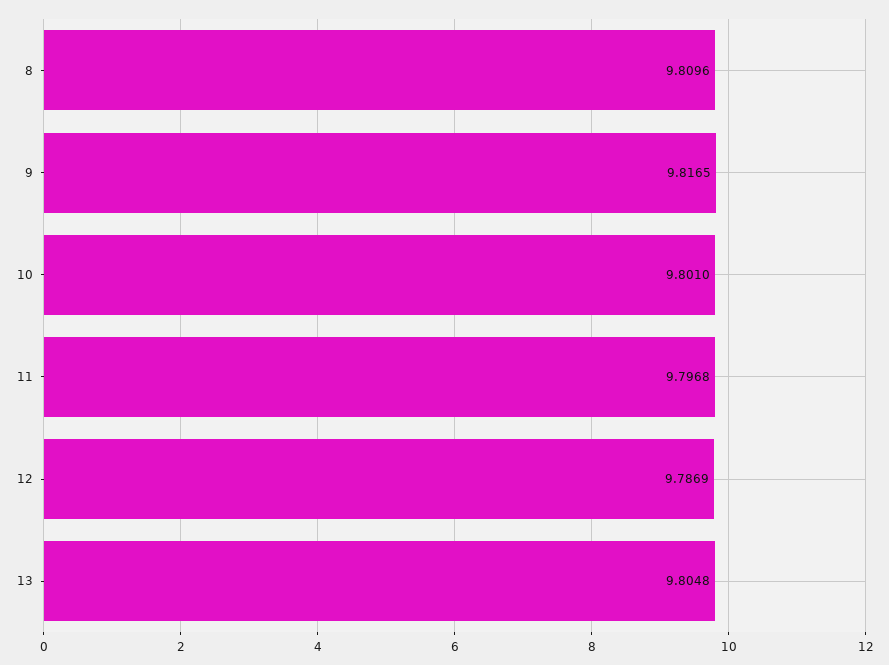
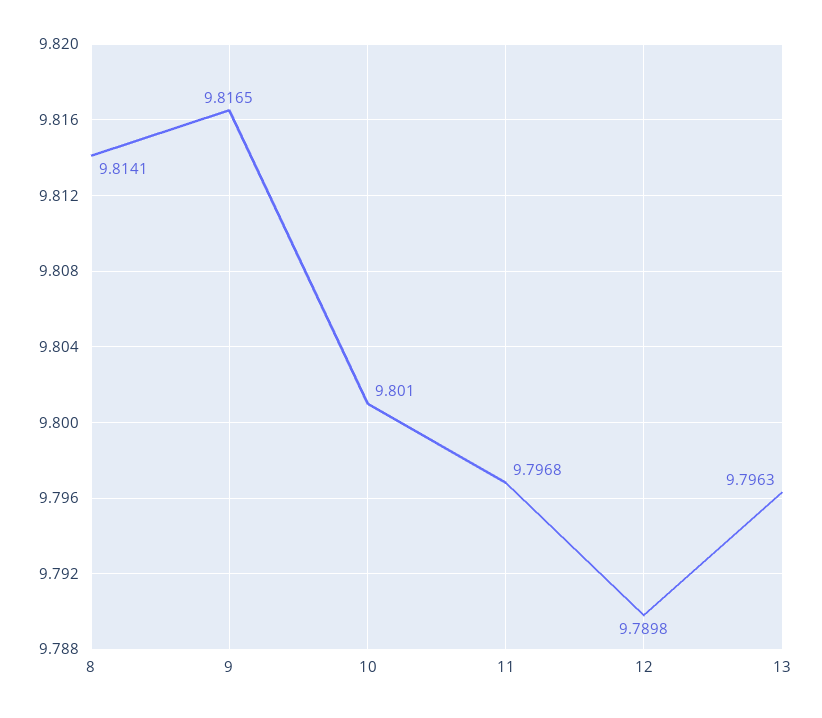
8: 9.8096 -> 9.8141
12: 9.7869 -> 9.7898
13: 9.8048 -> 9.7963

